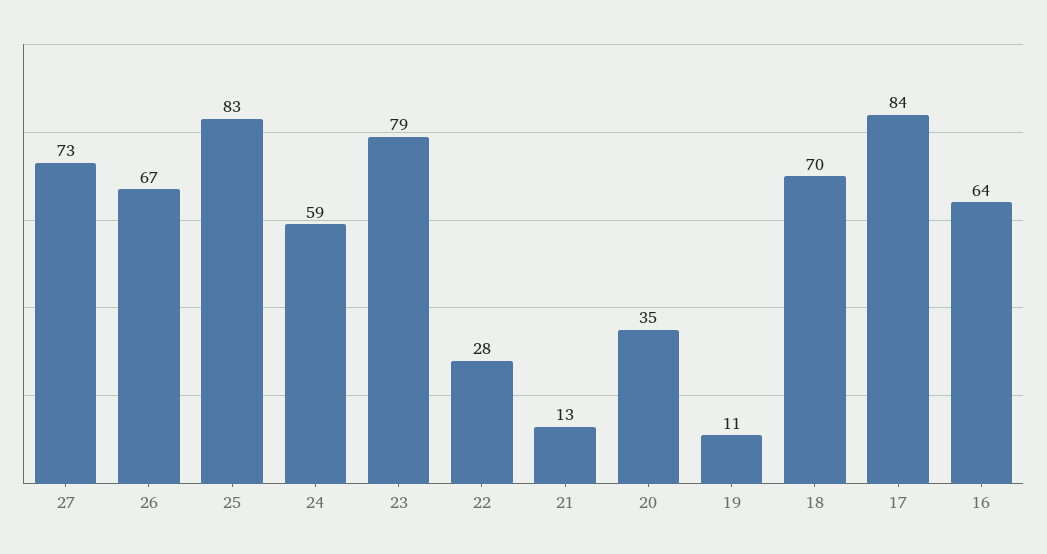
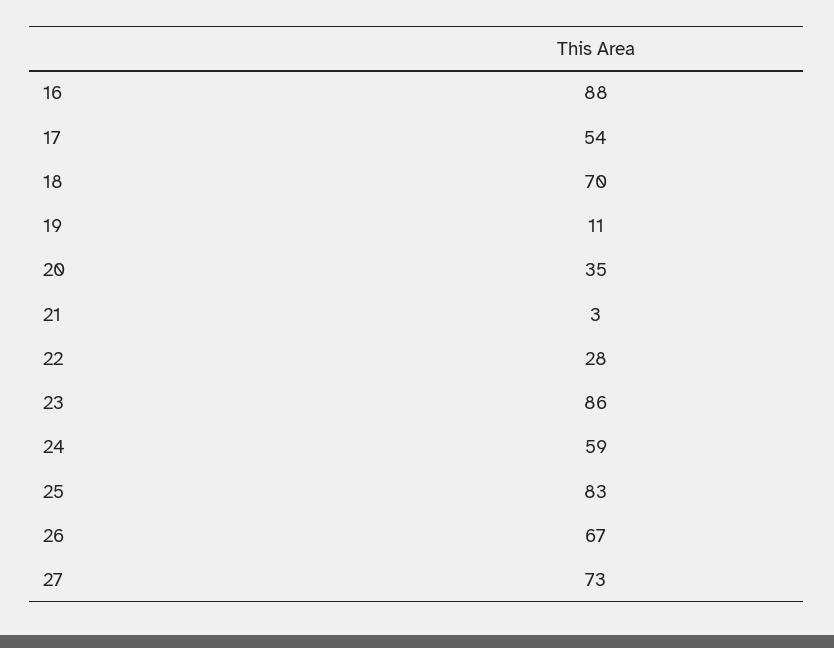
23: 79 -> 86
21: 13 -> 3
17: 84 -> 54
16: 64 -> 88

